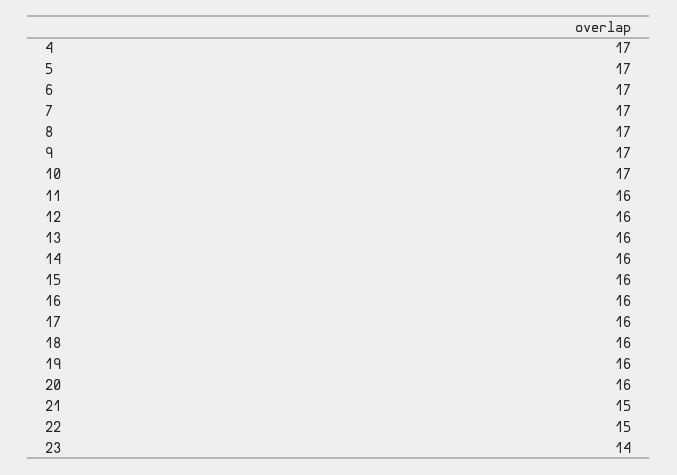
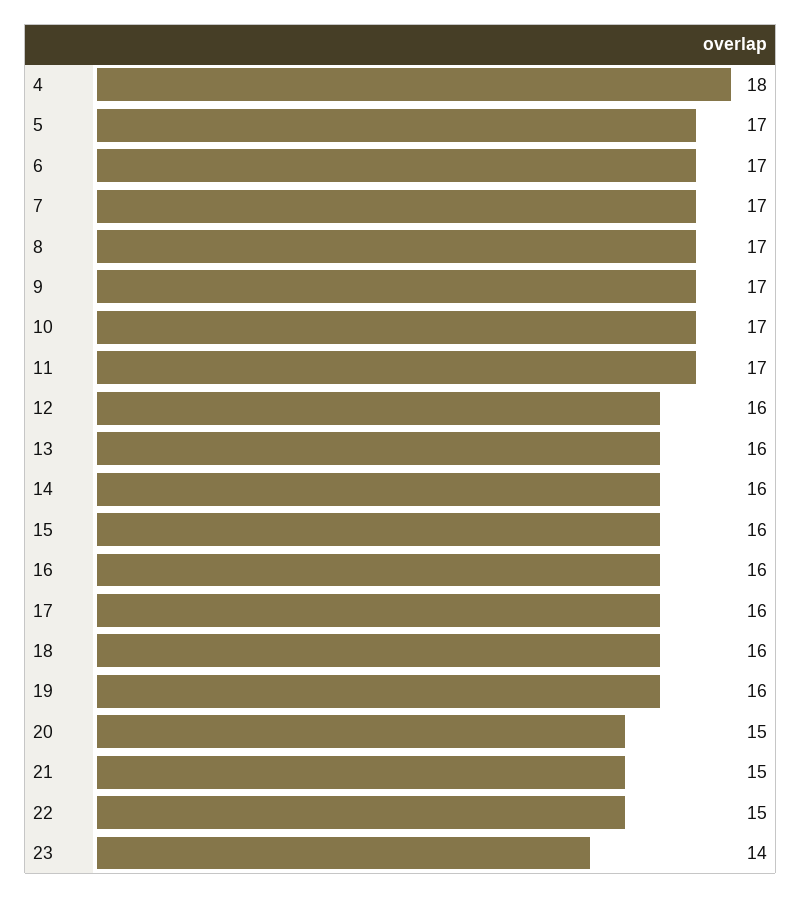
4: 17 -> 18
11: 16 -> 17
20: 16 -> 15

